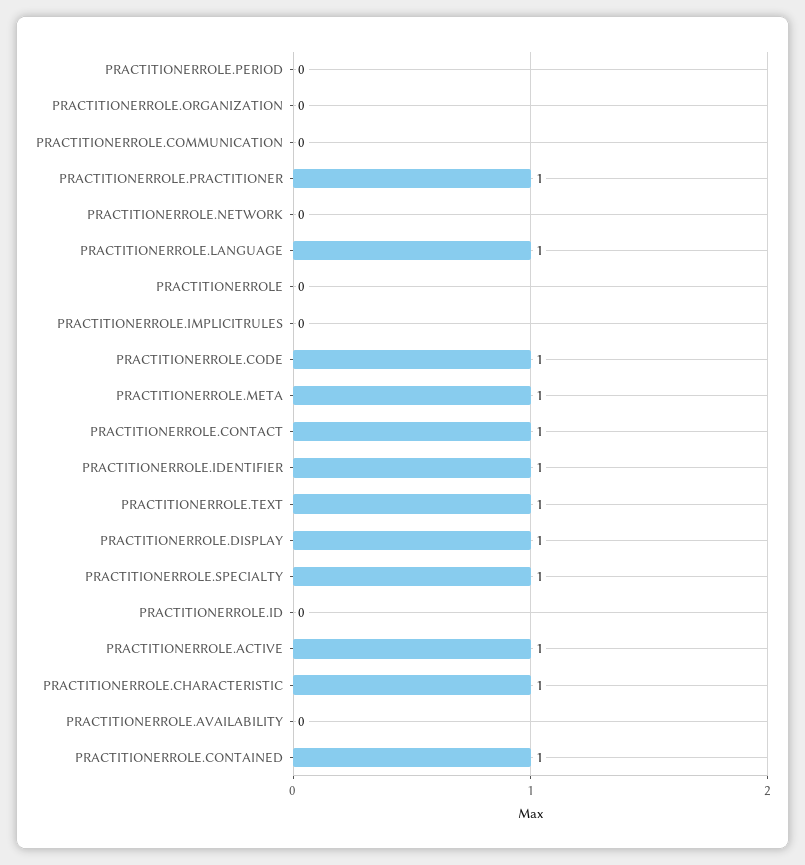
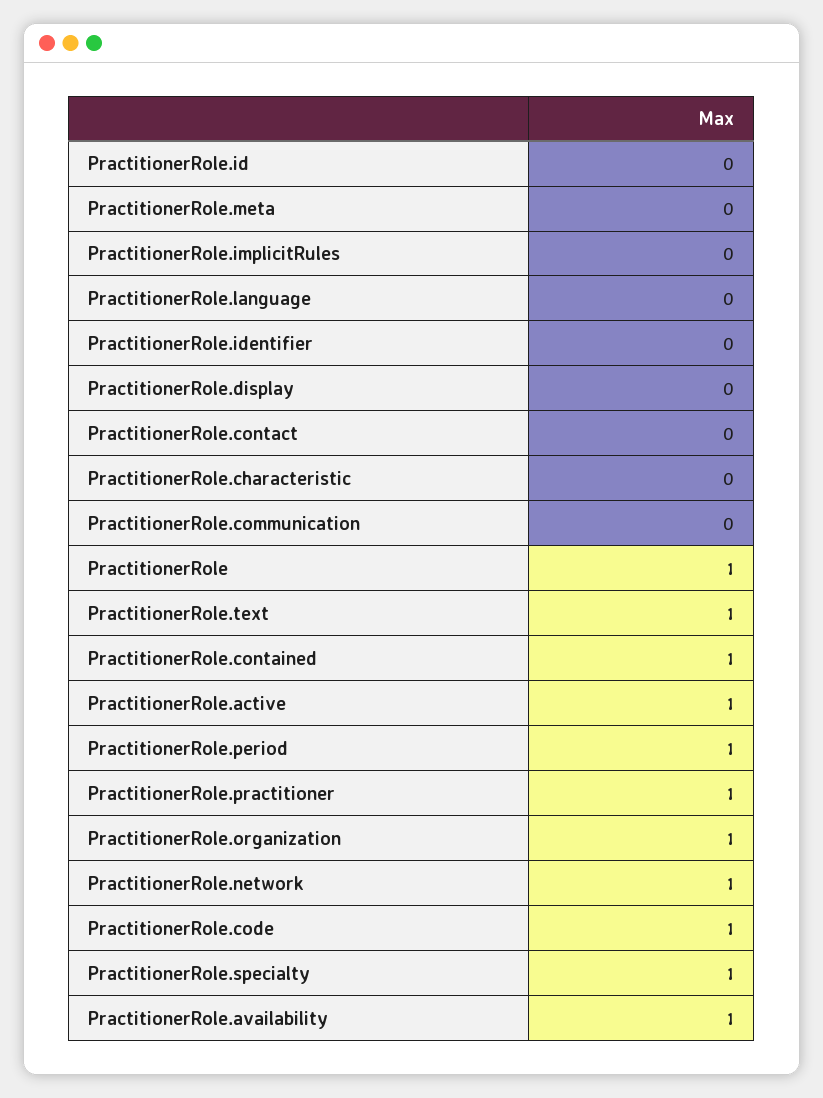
PRACTITIONERROLE.PERIOD: 0 -> 1
PRACTITIONERROLE.ORGANIZATION: 0 -> 1
PRACTITIONERROLE.NETWORK: 0 -> 1
PRACTITIONERROLE.LANGUAGE: 1 -> 0
PRACTITIONERROLE: 0 -> 1
PRACTITIONERROLE.META: 1 -> 0
PRACTITIONERROLE.CONTACT: 1 -> 0
PRACTITIONERROLE.IDENTIFIER: 1 -> 0
PRACTITIONERROLE.DISPLAY: 1 -> 0
PRACTITIONERROLE.CHARACTERISTIC: 1 -> 0
PRACTITIONERROLE.AVAILABILITY: 0 -> 1

